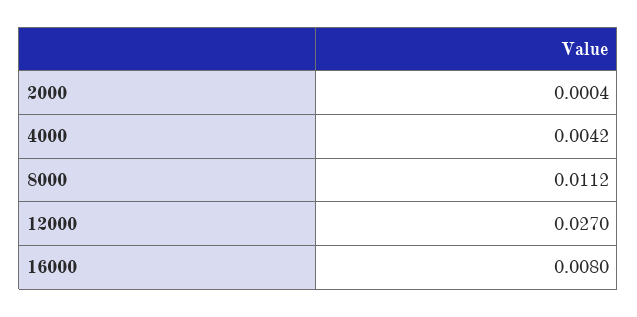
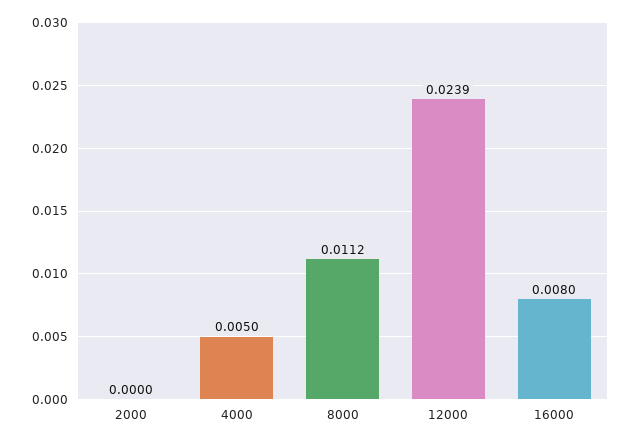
2000: 0.0004 -> 0
4000: 0.0042 -> 0.005
12000: 0.027 -> 0.0239

